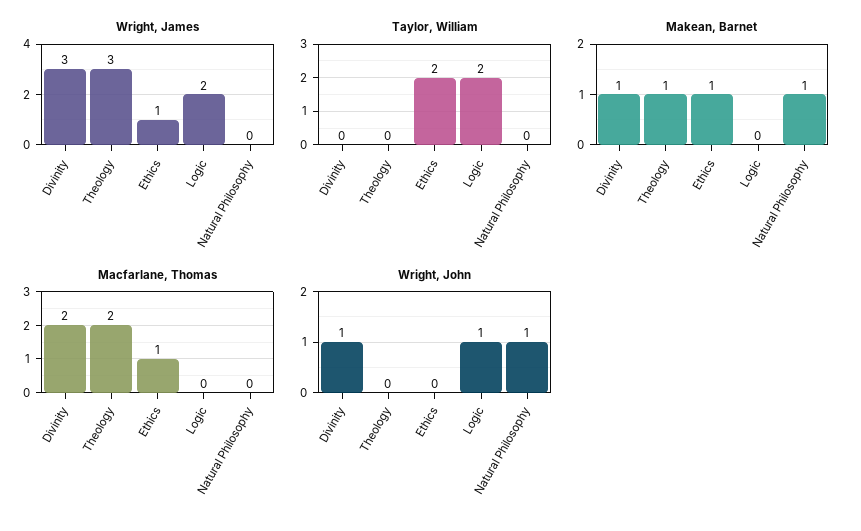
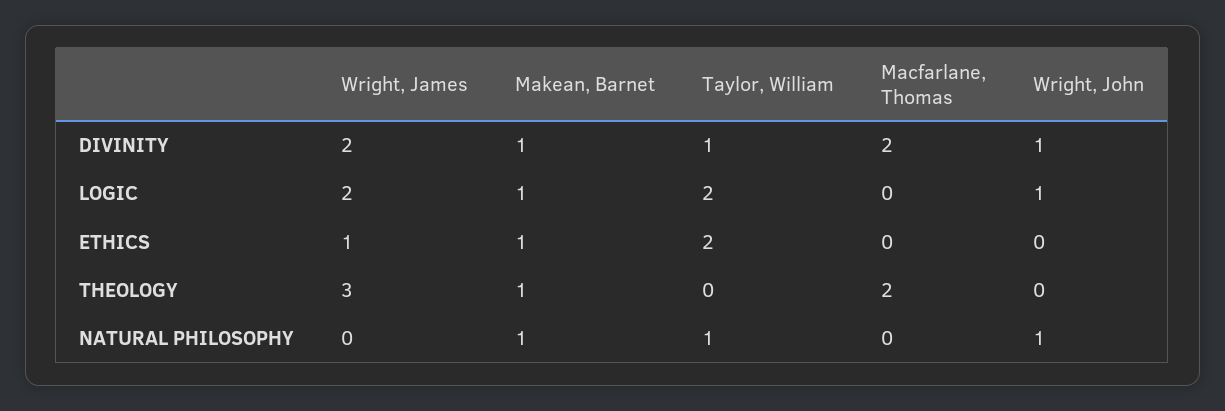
Wright, James, Divinity: 3 -> 2
Taylor, William, Divinity: 0 -> 1
Taylor, William, Natural Philosophy: 0 -> 1
Makean, Barnet, Logic: 0 -> 1
Macfarlane, Thomas, Ethics: 1 -> 0

